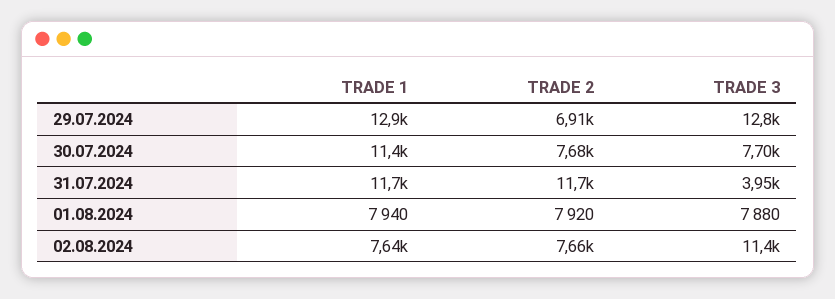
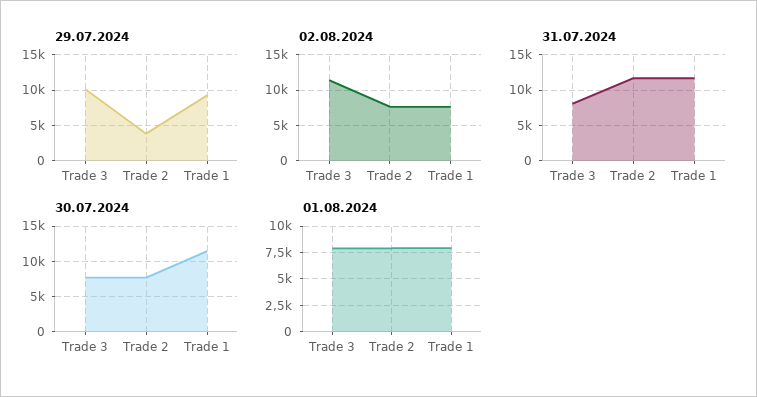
29.07.2024, TRADE 1: 12900 -> 9000
29.07.2024, TRADE 2: 6910 -> 4000
29.07.2024, TRADE 3: 12800 -> 10000
31.07.2024, TRADE 3: 3950 -> 8000

